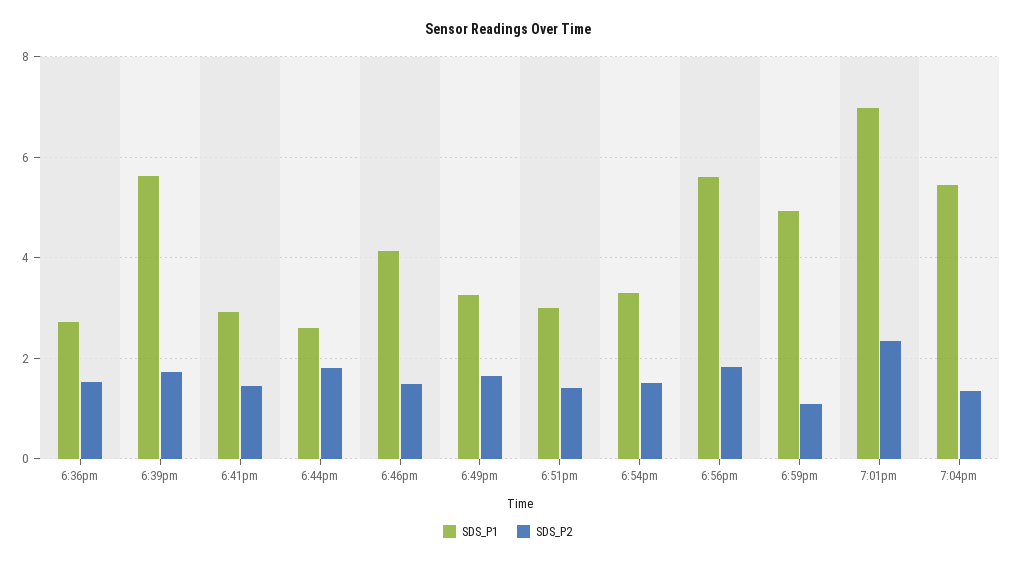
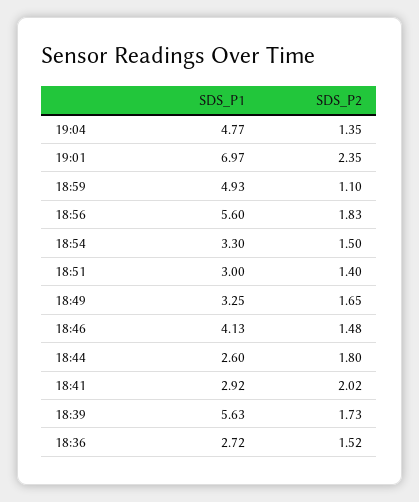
SDS_P2, 6:41pm: 1.4 -> 2.02
SDS_P1, 7:04pm: 5.4 -> 4.77

